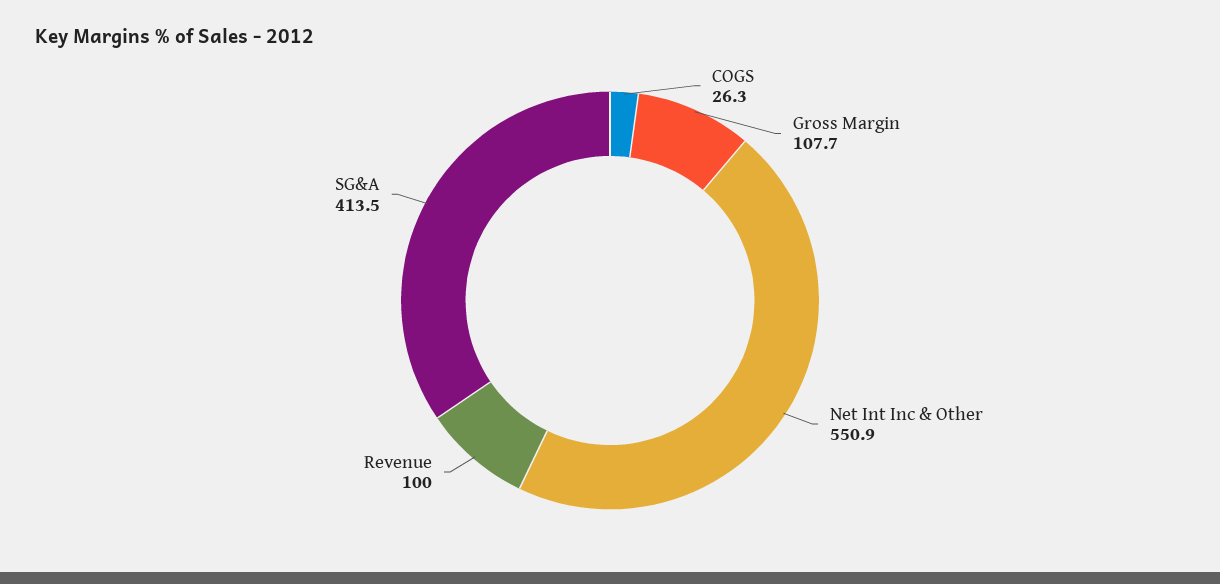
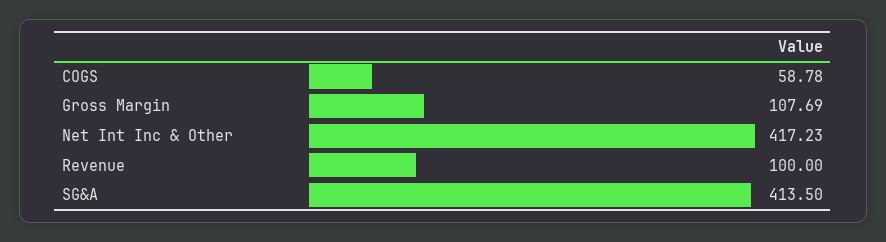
COGS: 26.3 -> 58.78
Net Int Inc & Other: 550.9 -> 417.23

